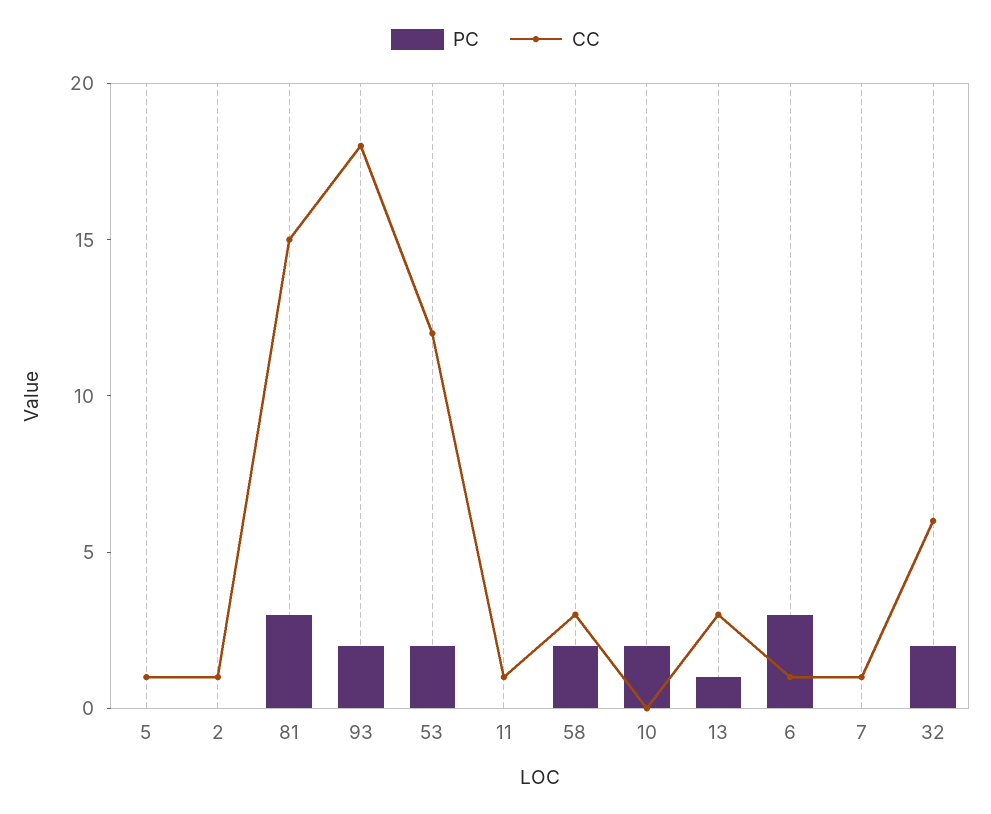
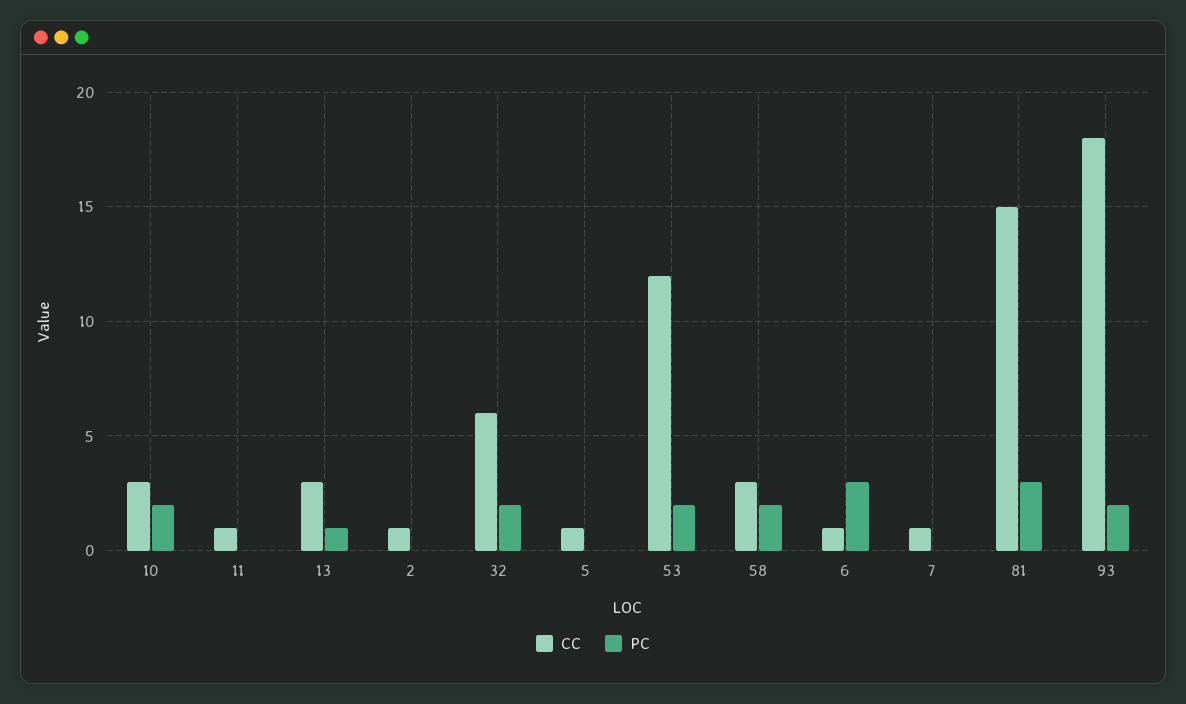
CC, 10: 0 -> 3

